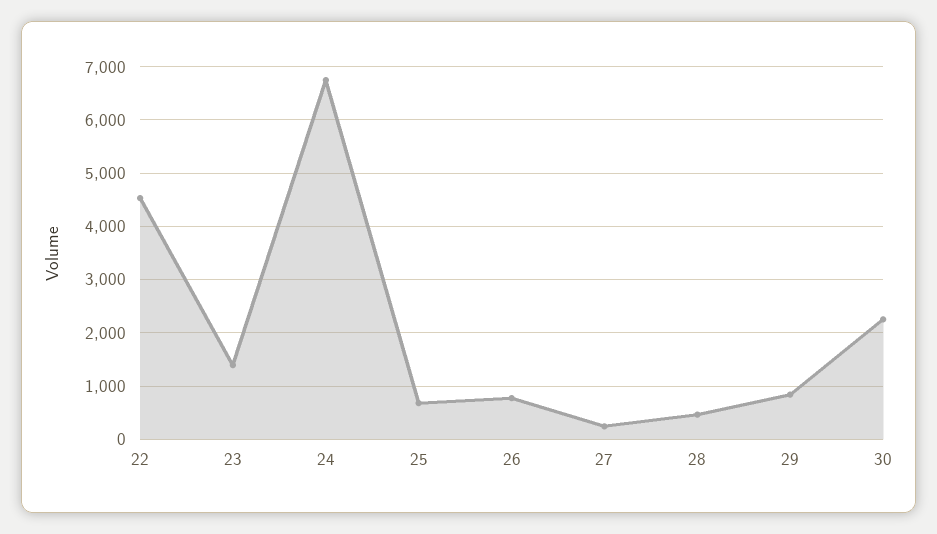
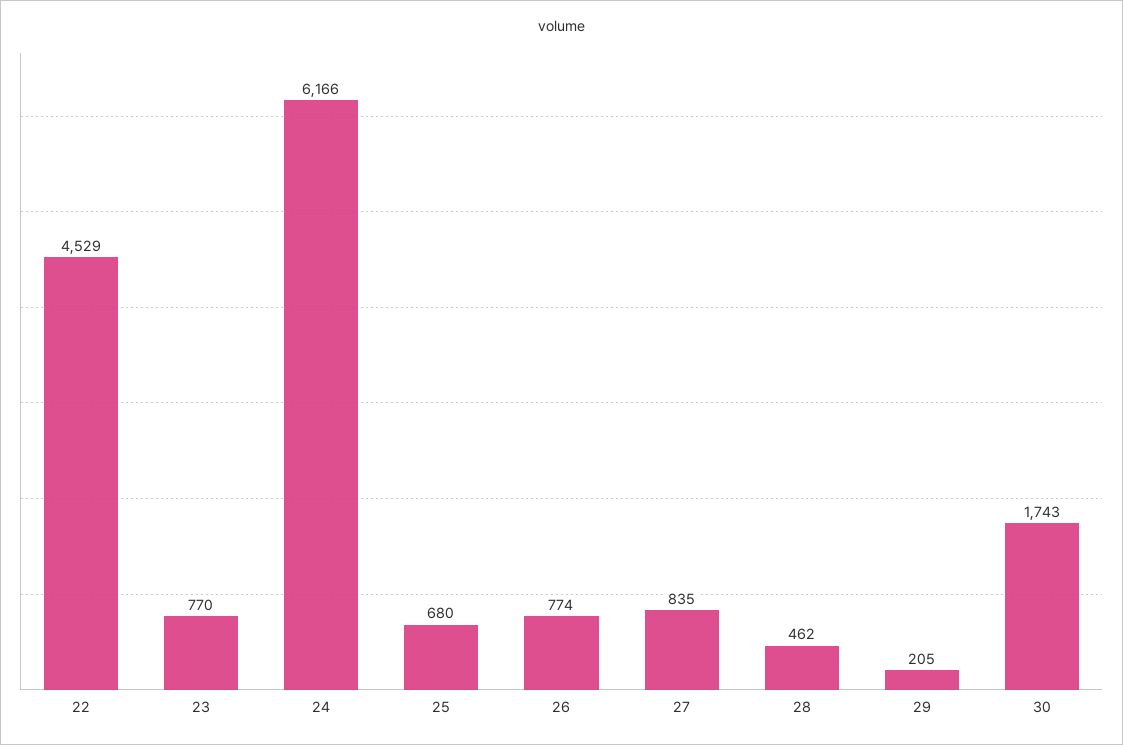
23: 1400 -> 770
24: 6800 -> 6166
27: 200 -> 835
29: 800 -> 205
30: 2200 -> 1743

